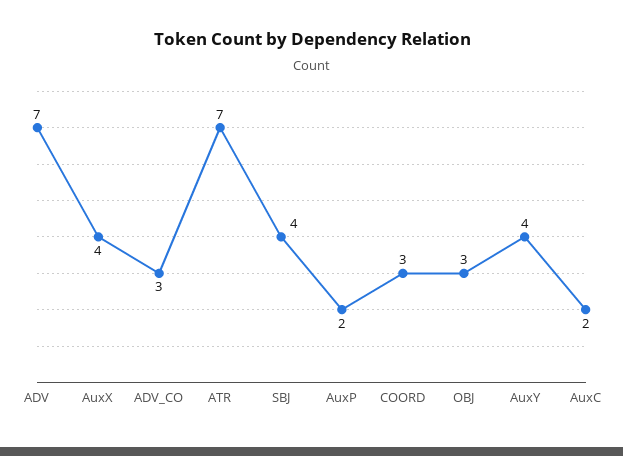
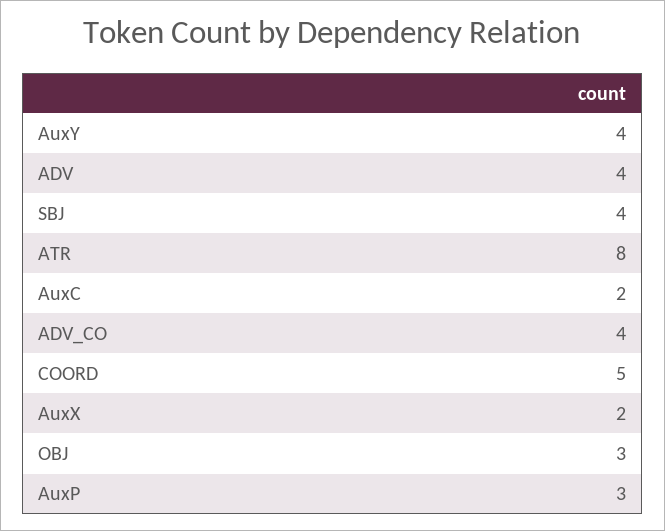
ADV: 7 -> 4
AuxX: 4 -> 2
ADV_CO: 3 -> 4
ATR: 7 -> 8
AuxP: 2 -> 3
COORD: 3 -> 5

